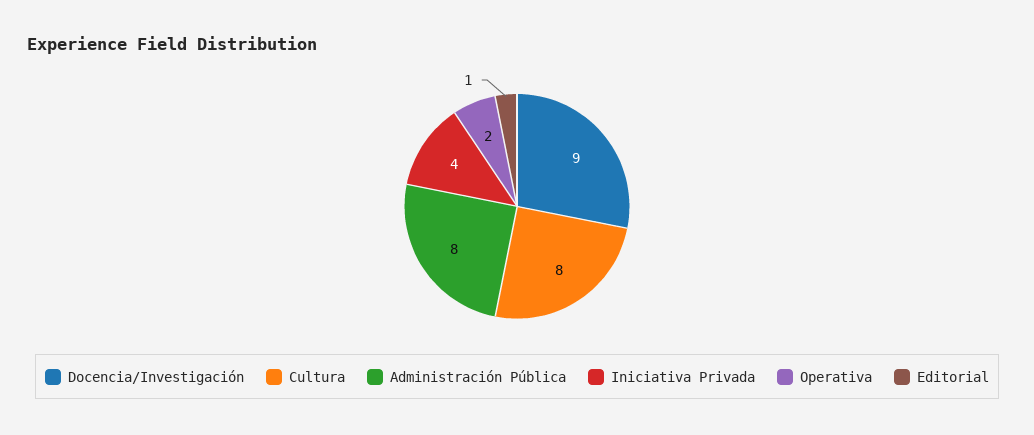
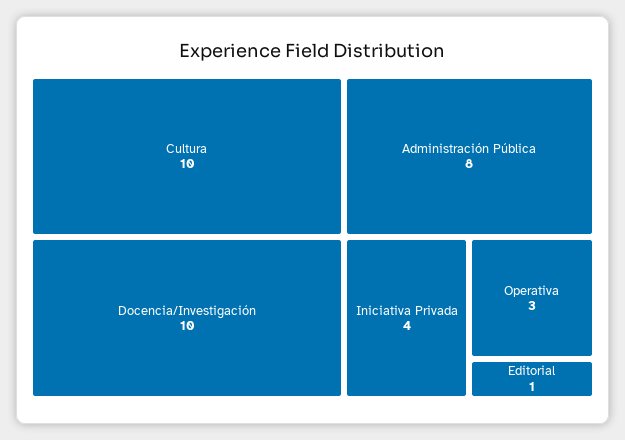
Docencia/Investigación: 9 -> 10
Cultura: 8 -> 10
Operativa: 2 -> 3

